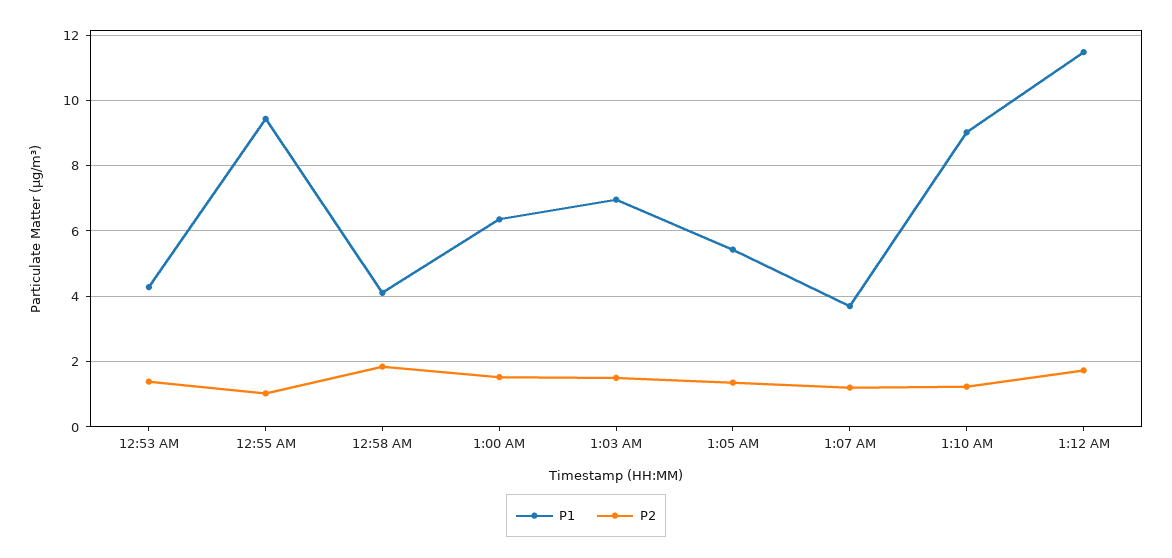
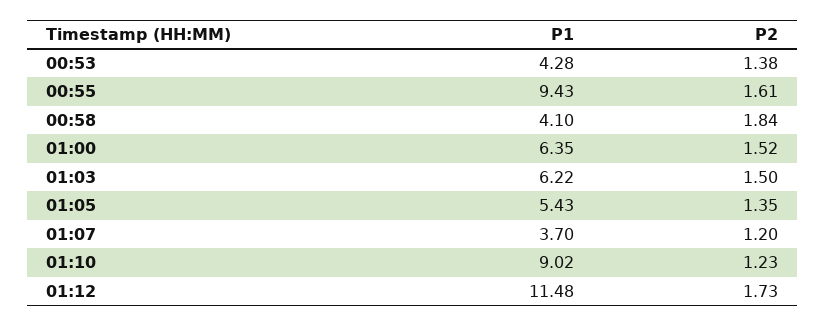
P2, 12:55 AM: 1 -> 1.61
P1, 1:03 AM: 7 -> 6.22

